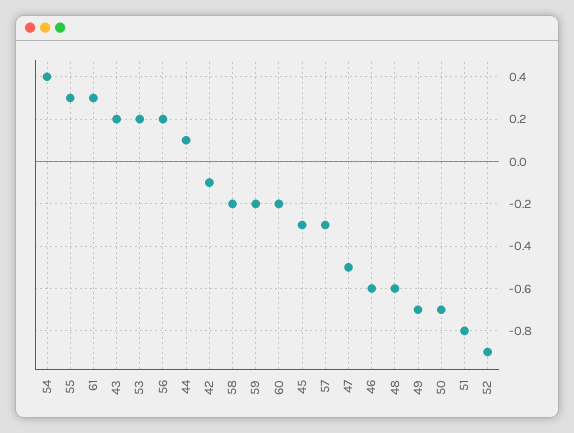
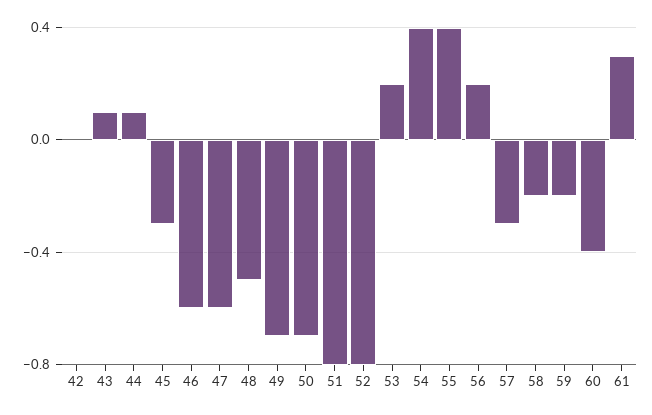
55: 0.3 -> 0.4
43: 0.2 -> 0.1
42: -0.1 -> 0
60: -0.2 -> -0.4
47: -0.5 -> -0.6
48: -0.6 -> -0.5
52: -0.9 -> -0.8

